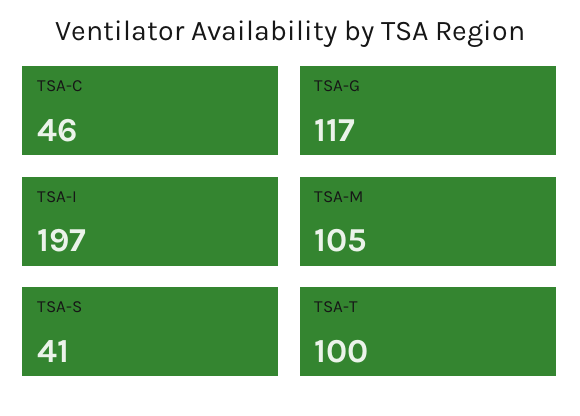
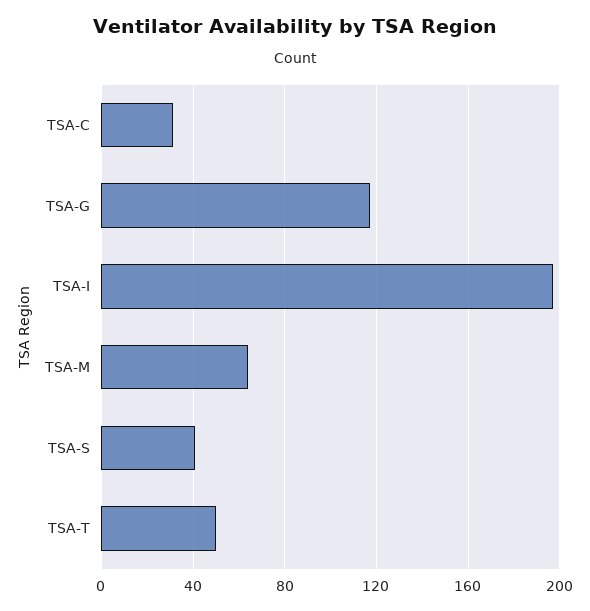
TSA-C: 46 -> 30
TSA-M: 105 -> 65
TSA-T: 100 -> 50

